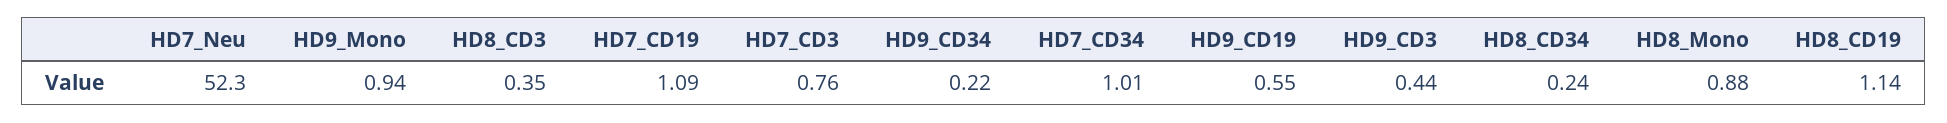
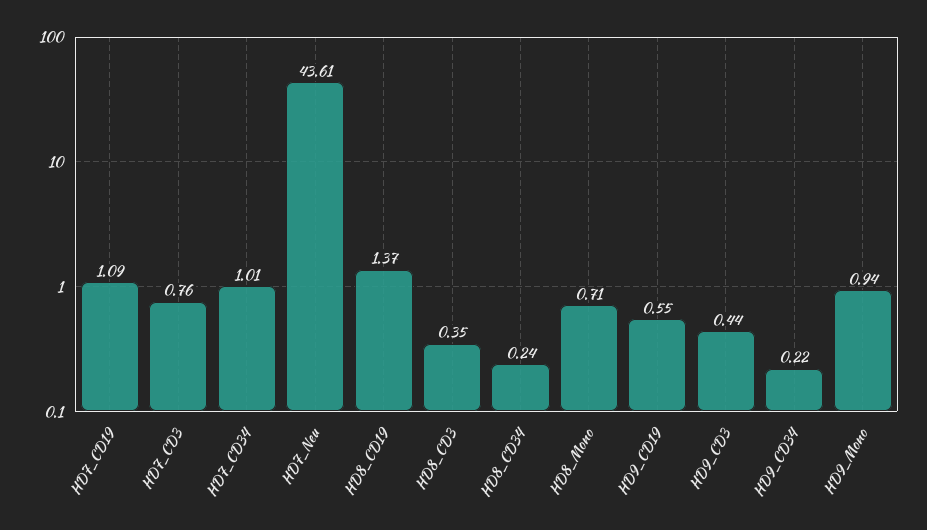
HD7_Neu: 52.3 -> 43.61
HD8_Mono: 0.88 -> 0.71
HD8_CD19: 1.14 -> 1.37

